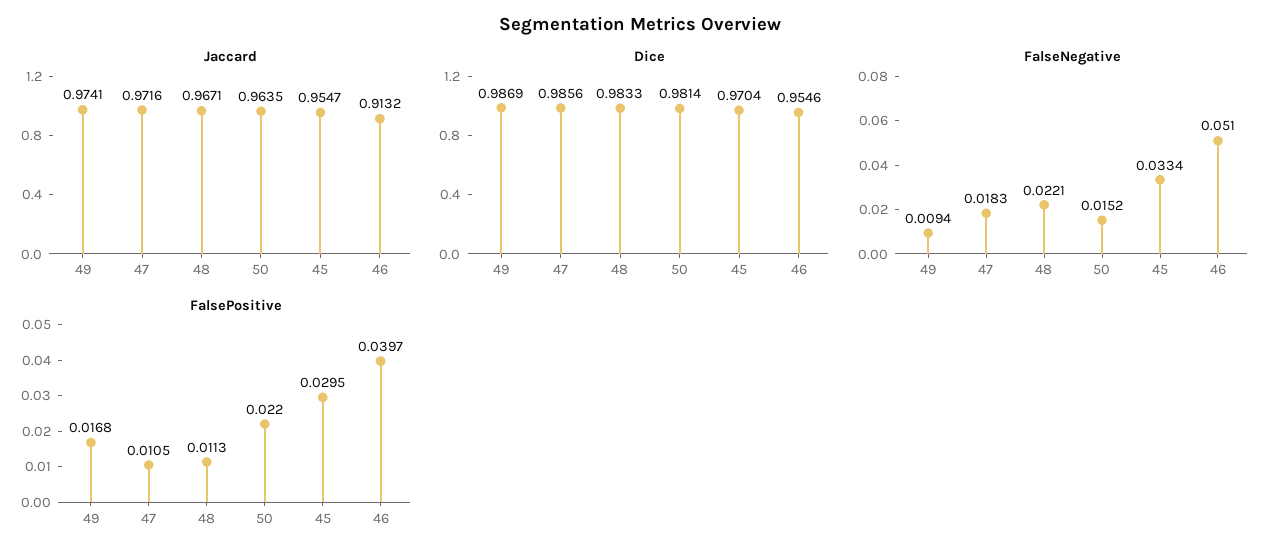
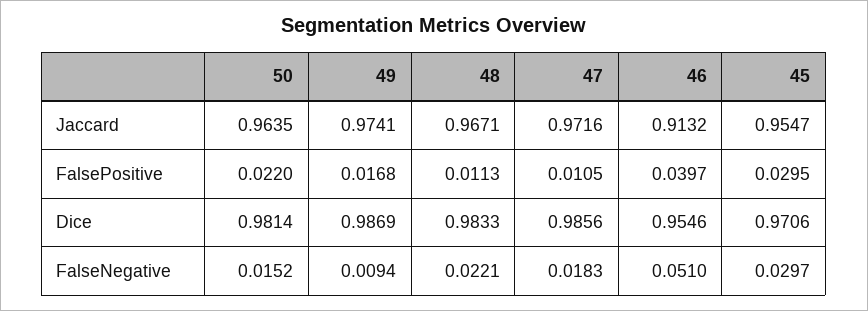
Dice, 45: 0.9704 -> 0.9706
FalseNegative, 45: 0.0334 -> 0.0297

